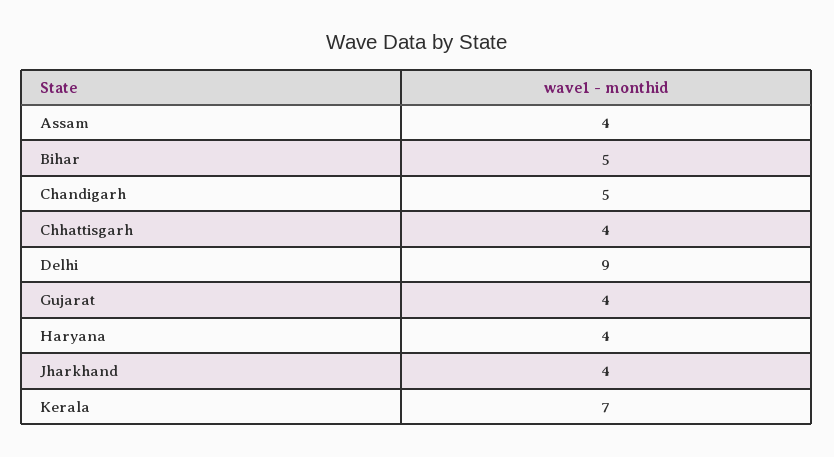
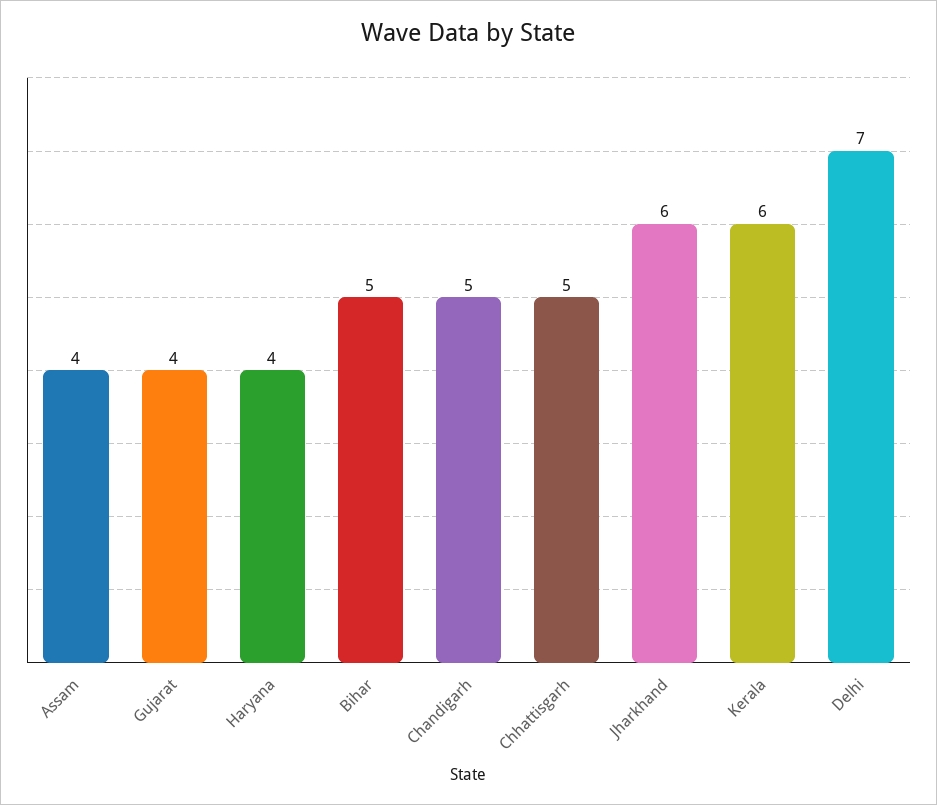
Chhattisgarh: 4 -> 5
Delhi: 9 -> 7
Jharkhand: 4 -> 6
Kerala: 7 -> 6

